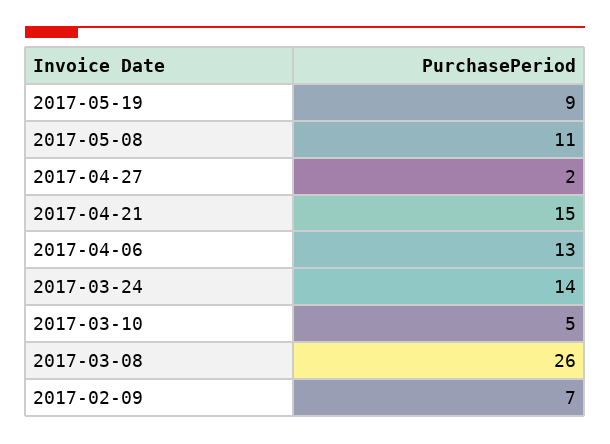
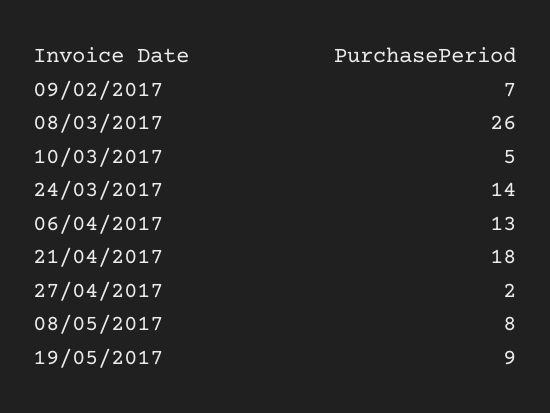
2017-05-08: 11 -> 8
2017-04-21: 15 -> 18

